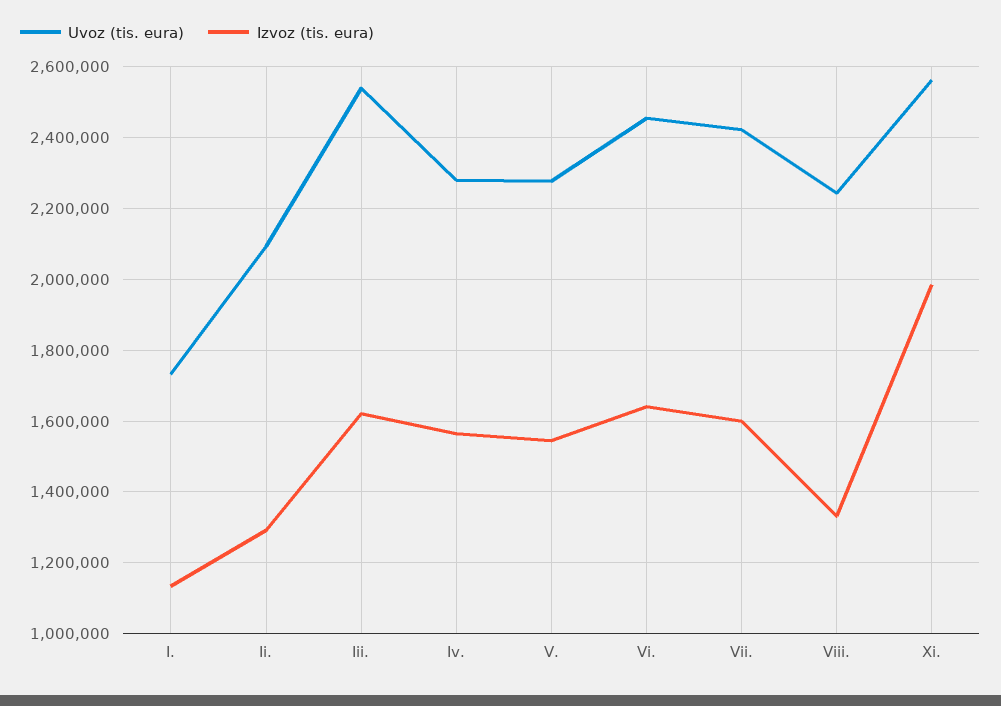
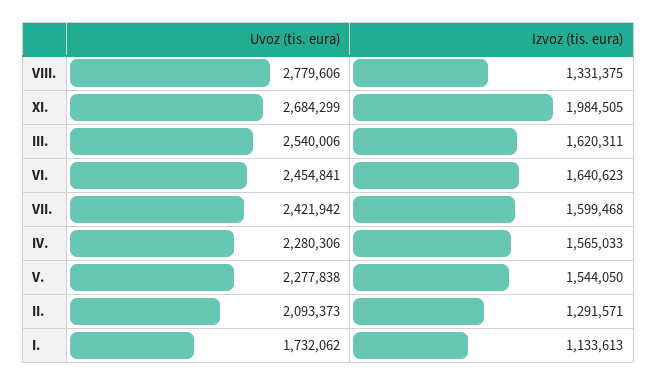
Uvoz (tis. eura), Viii.: 2240000 -> 2779606
Uvoz (tis. eura), Xi.: 2560000 -> 2684299

